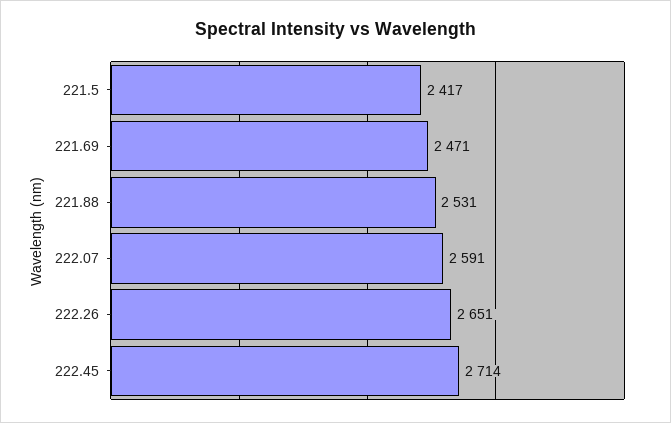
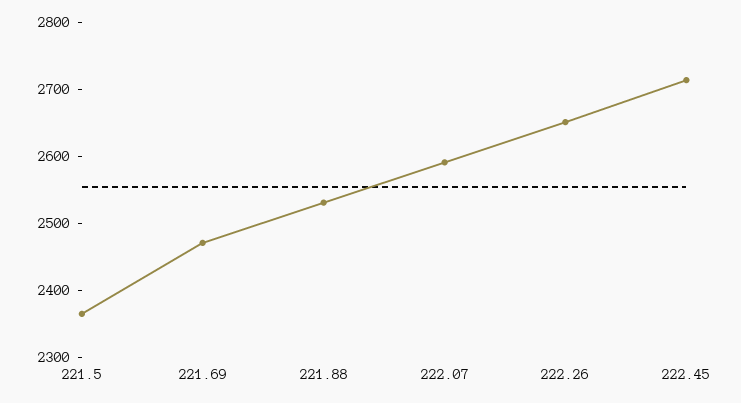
221.5: 2417 -> 2360

